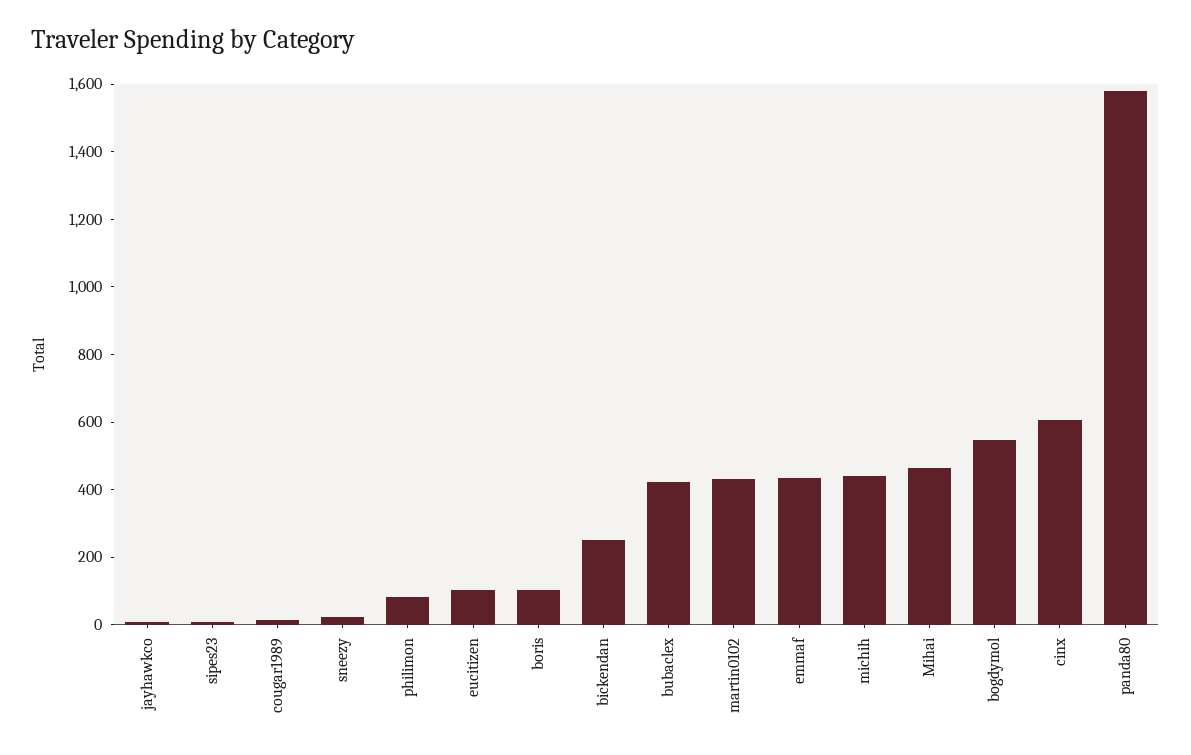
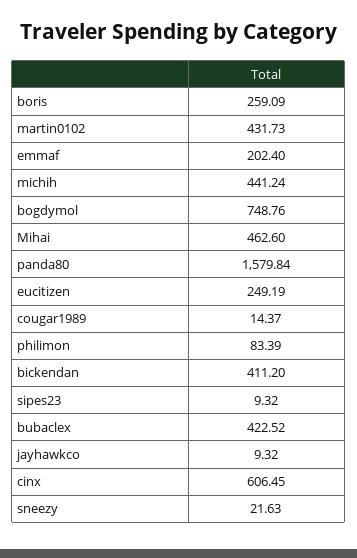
eucitizen: 100 -> 249.19
boris: 100 -> 259.09
bickendan: 250 -> 411.2
emmaf: 450 -> 202.4
bogdymol: 550 -> 748.76

